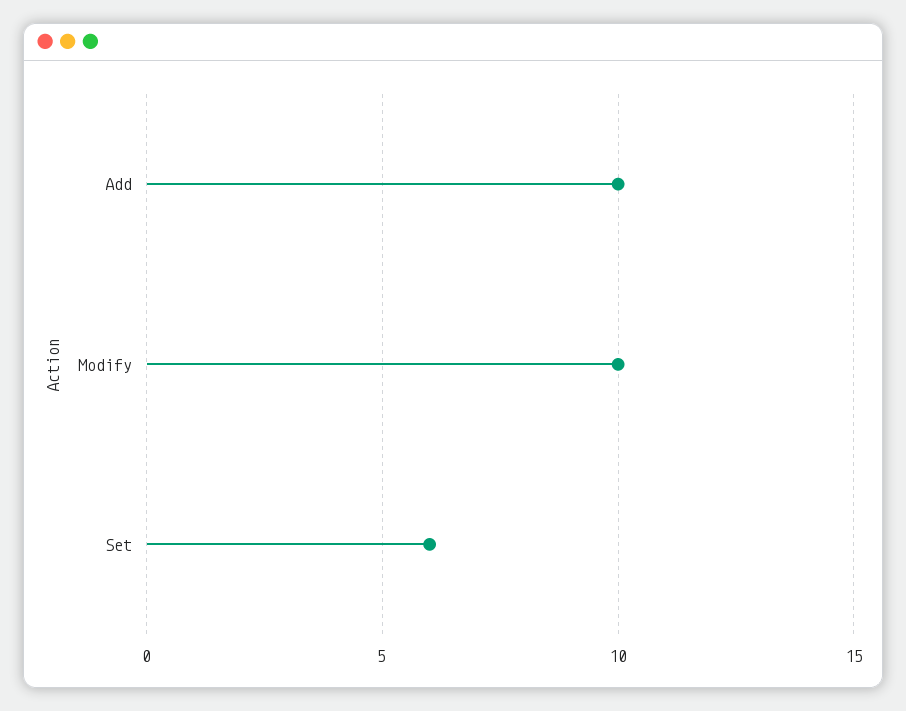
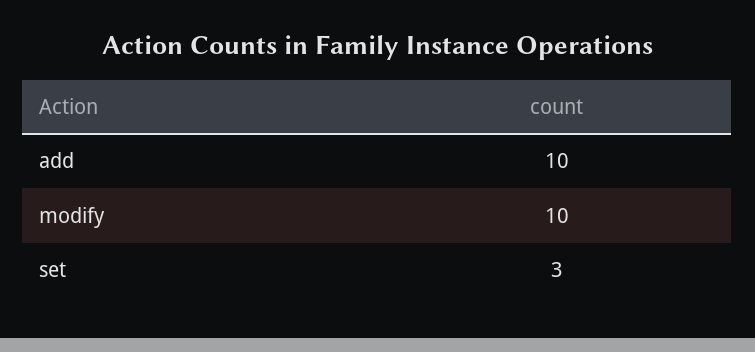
Set: 6 -> 3

